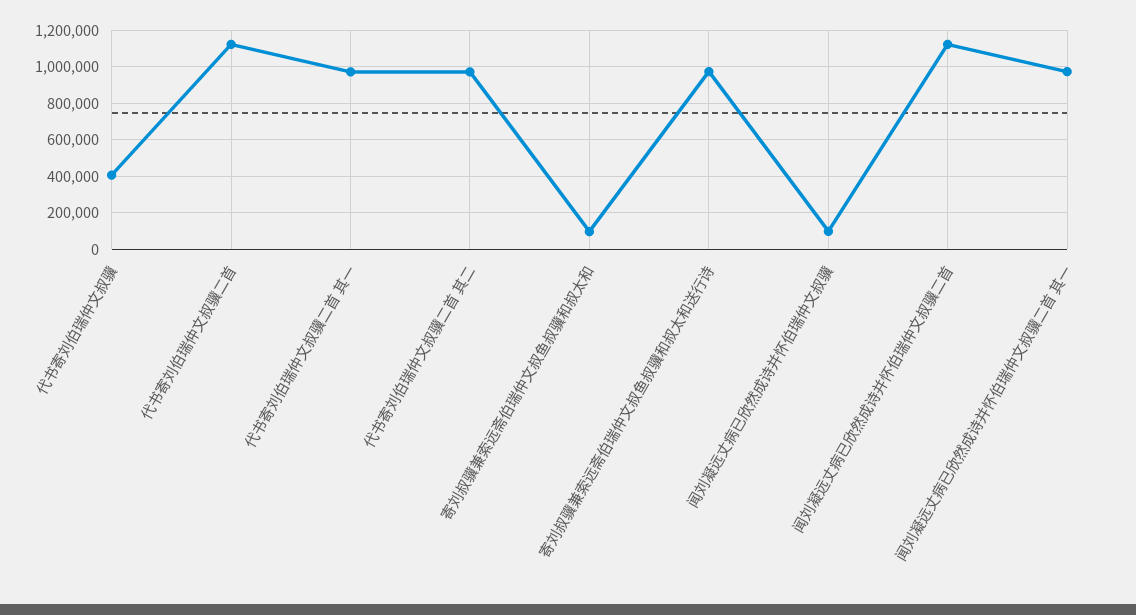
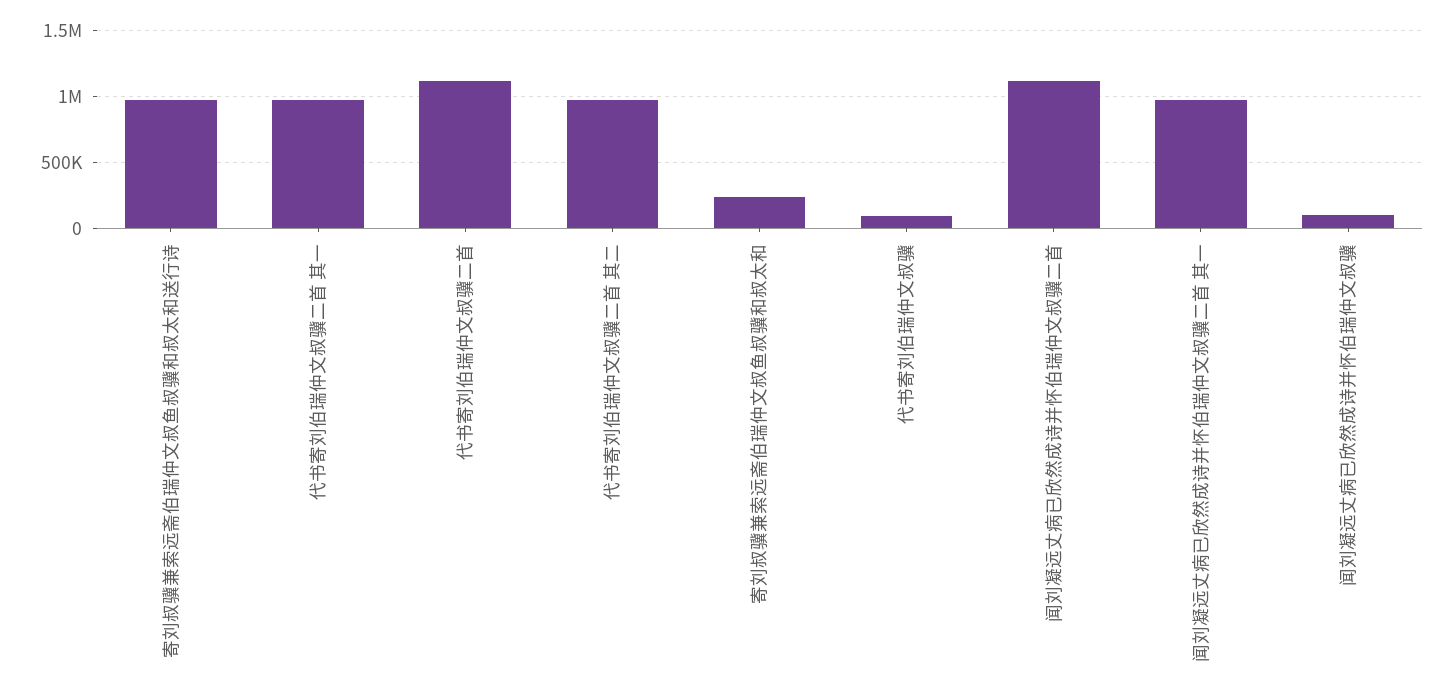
代书寄刘伯瑞仲文叔骥: 400000 -> 100000
寄刘叔骥兼索远斋伯瑞仲文叔鱼叔骥和叔太和: 100000 -> 250000

